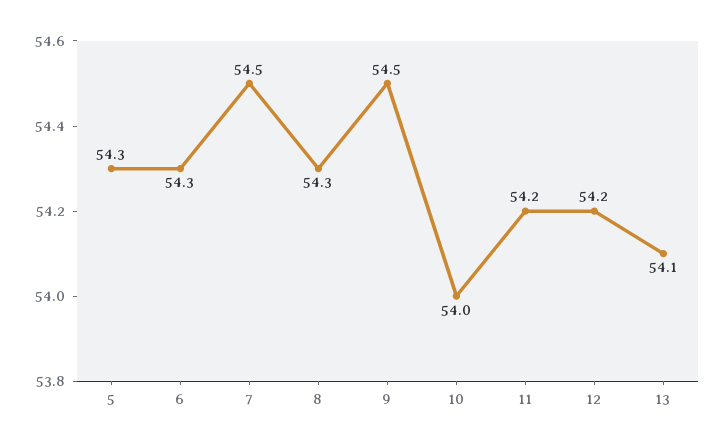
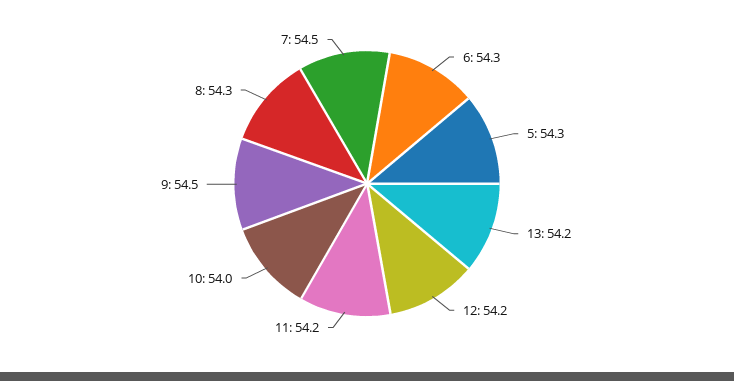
13: 54.1 -> 54.2

